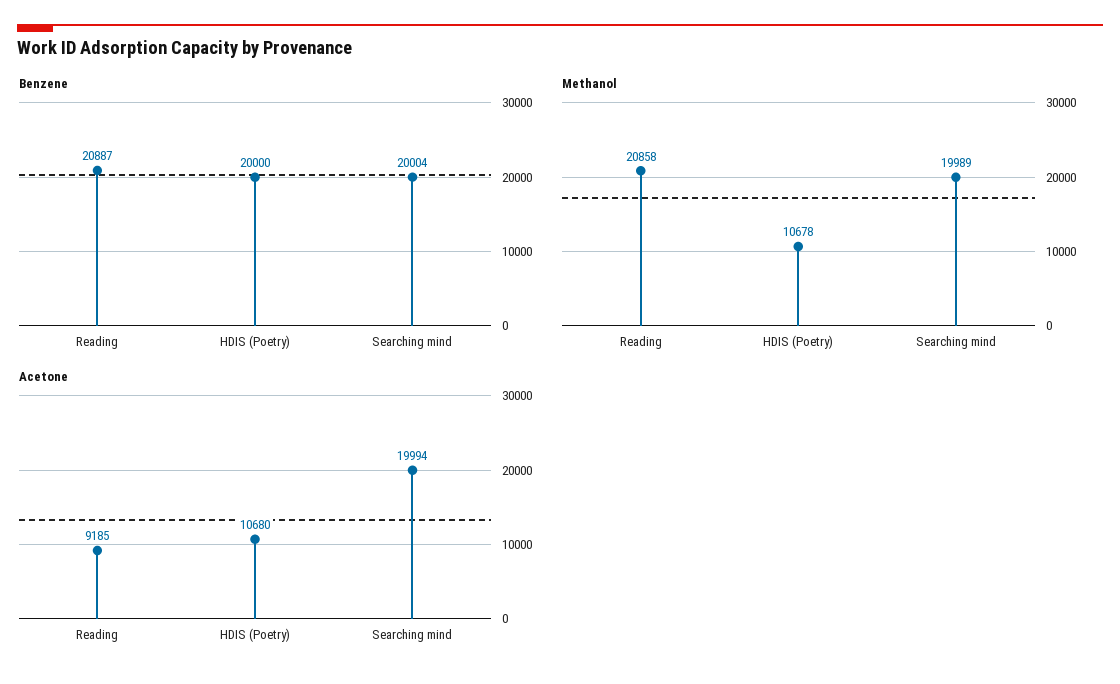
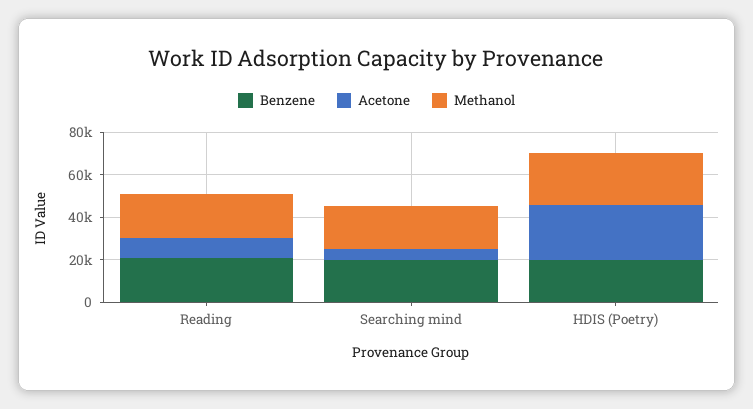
Methanol, HDIS (Poetry): 10678 -> 25000
Acetone, HDIS (Poetry): 10680 -> 25000
Acetone, Searching mind: 19994 -> 5000

